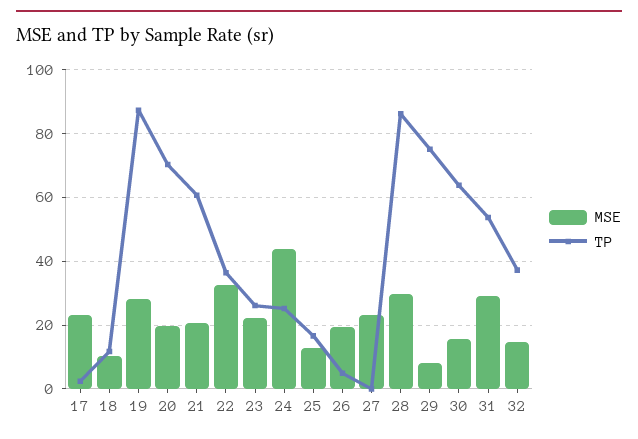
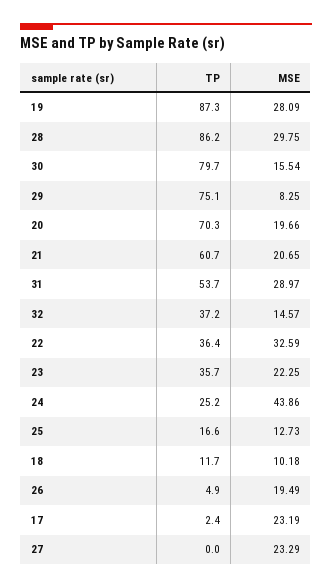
TP, 23: 26 -> 35.7
TP, 30: 64 -> 79.7

